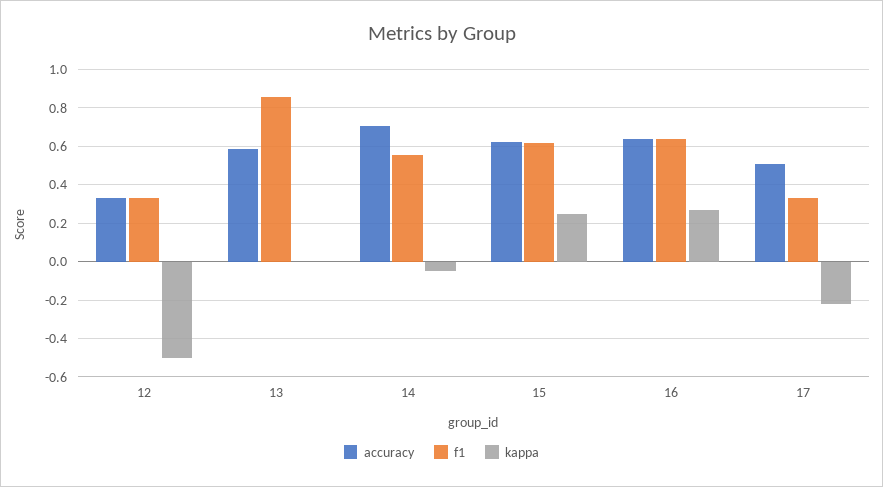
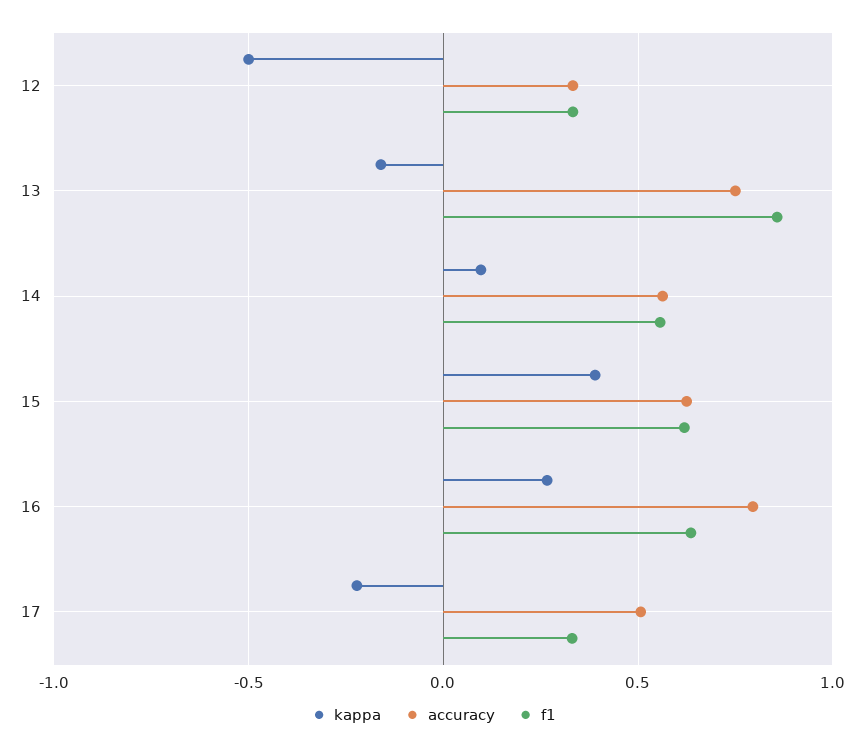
accuracy, 13: 0.6 -> 0.75
kappa, 13: 0 -> -0.15
accuracy, 14: 0.7 -> 0.55
kappa, 14: -0.05 -> 0.1
kappa, 15: 0.25 -> 0.4
accuracy, 16: 0.65 -> 0.8

